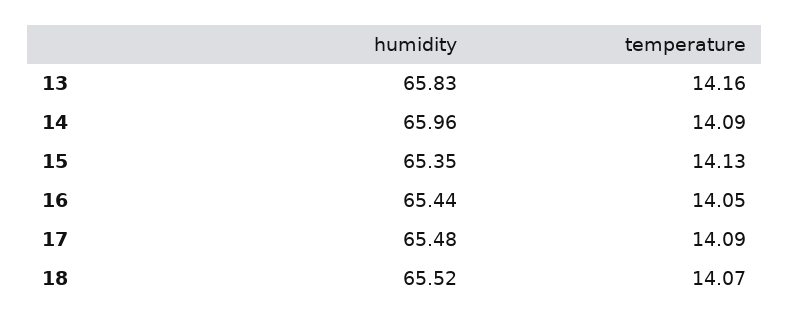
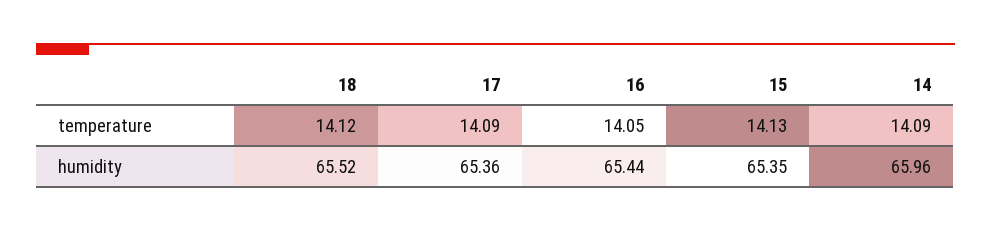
humidity, 13: 65.83 -> none
temperature, 13: 14.16 -> none
humidity, 17: 65.48 -> 65.36
temperature, 18: 14.07 -> 14.12

